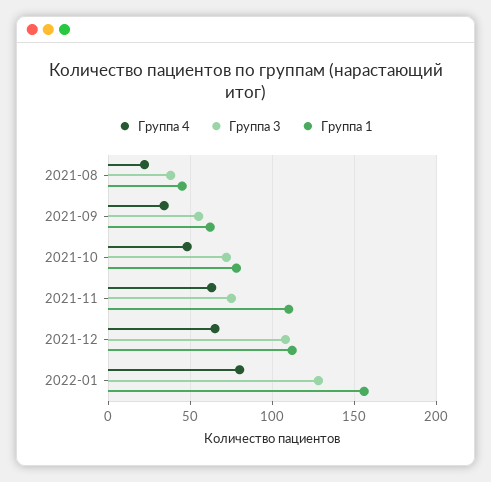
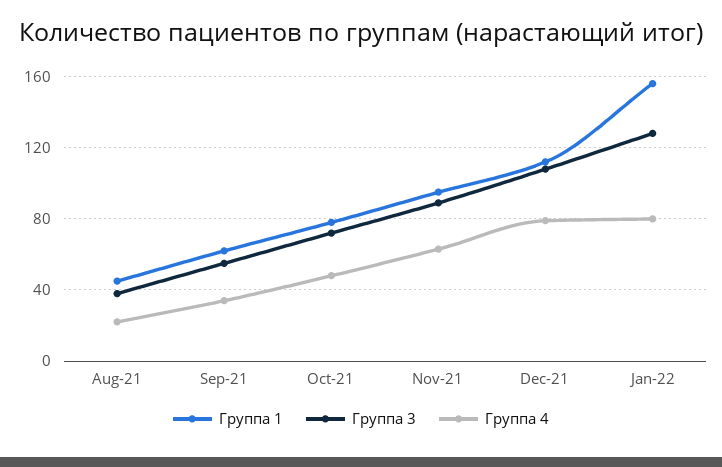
Группа 3, 2021-11: 75 -> 90
Группа 1, 2021-11: 110 -> 95
Группа 4, 2021-12: 65 -> 80

